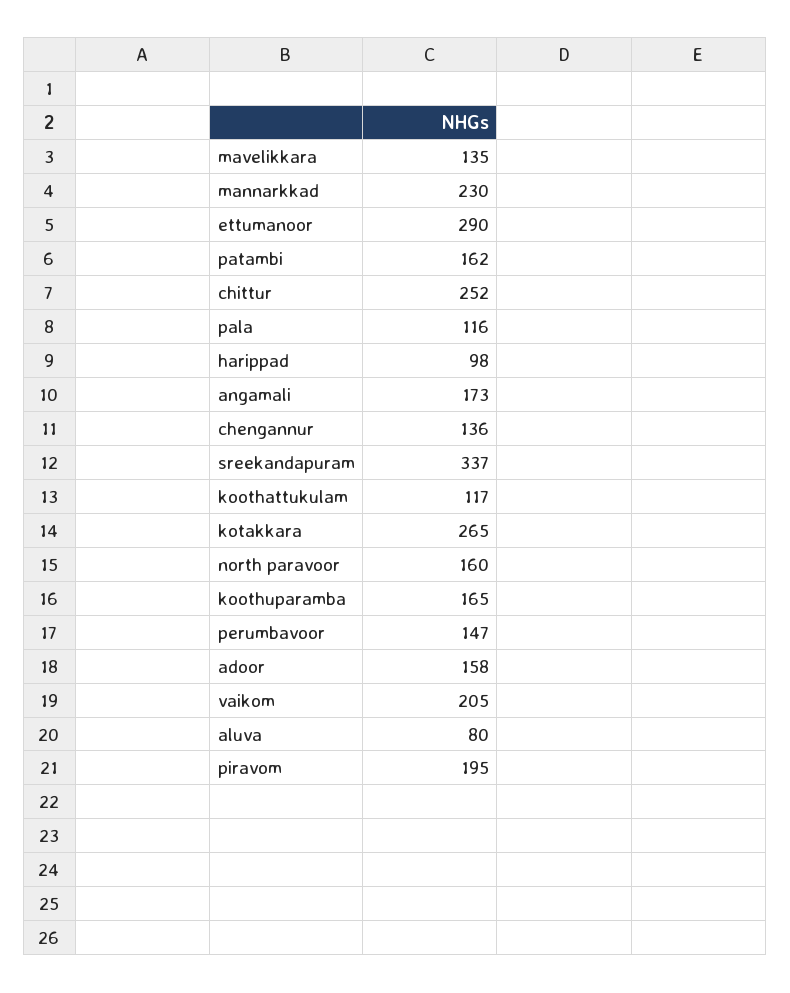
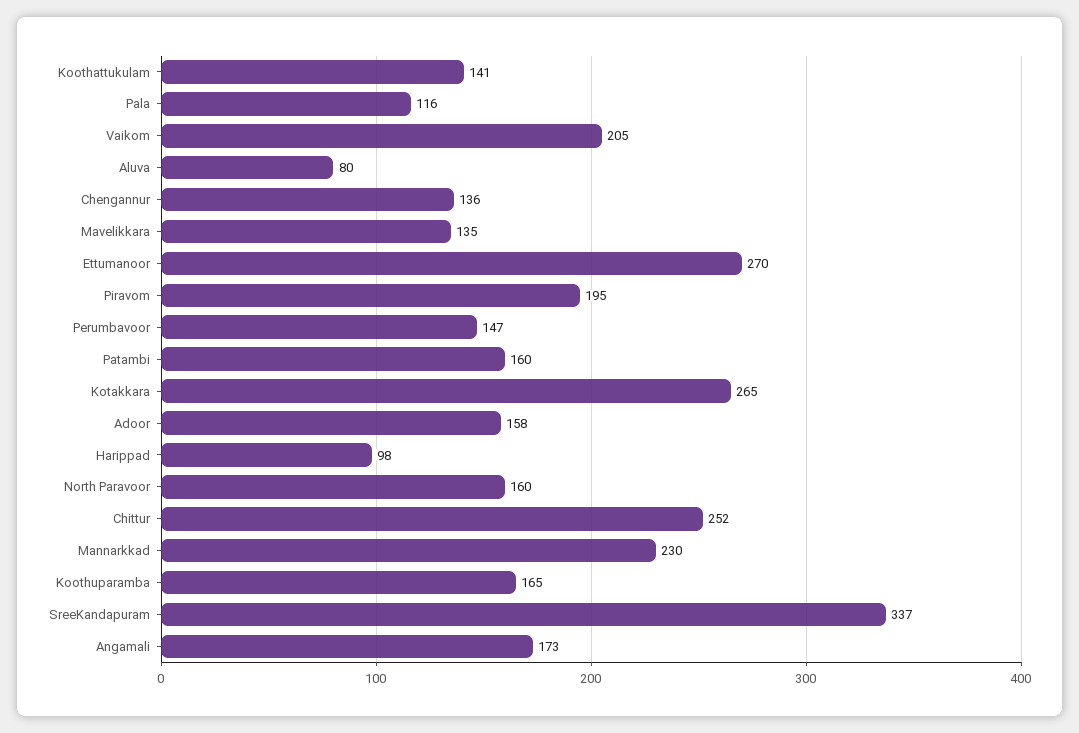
ettumanoor: 290 -> 270
patambi: 162 -> 160
koothattukulam: 117 -> 141

